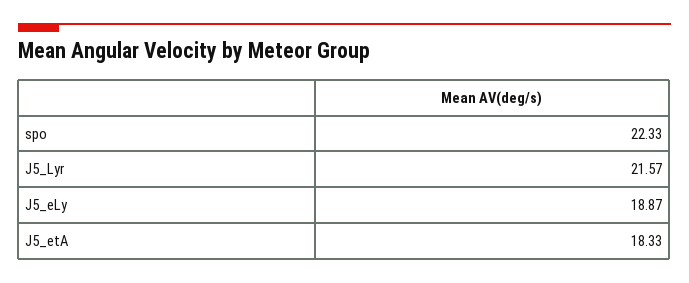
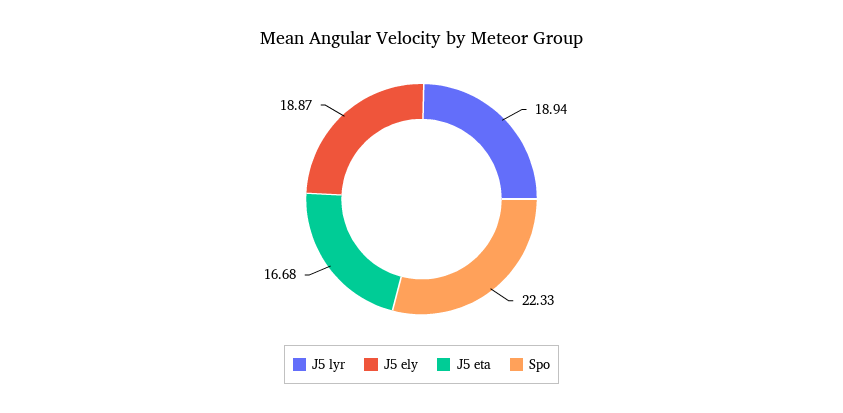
J5_Lyr: 21.57 -> 18.94
J5_etA: 18.33 -> 16.68

